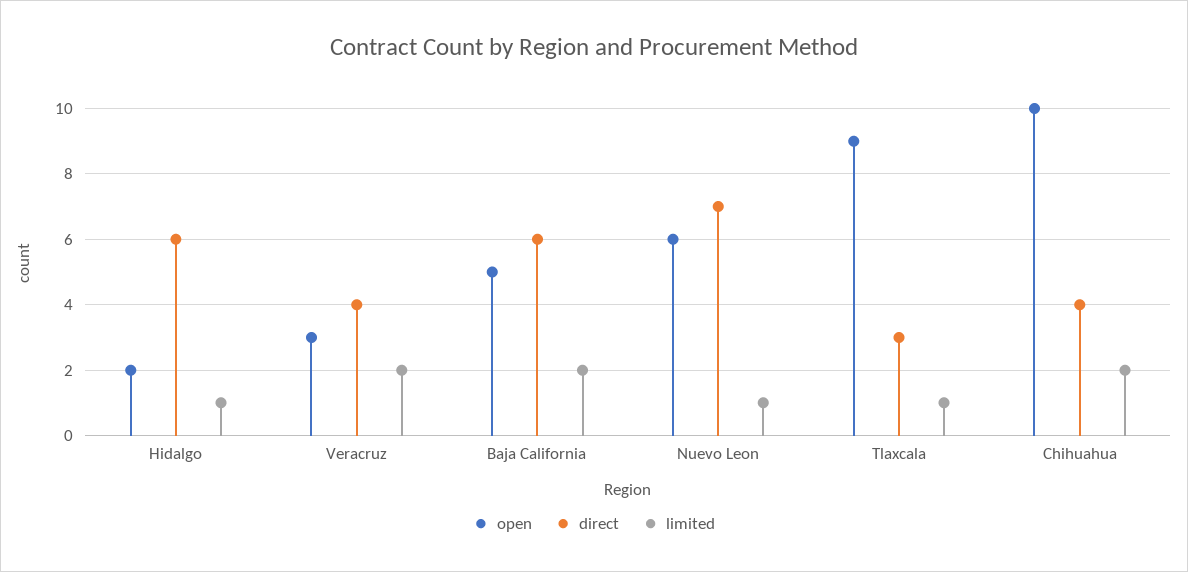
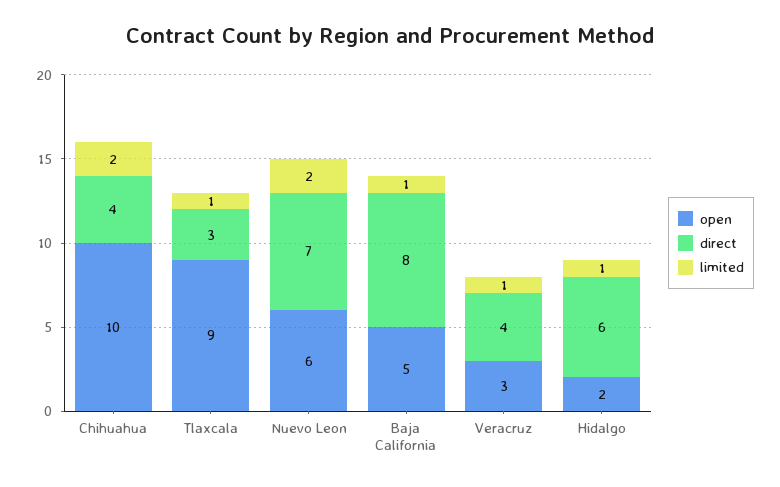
limited, Veracruz: 2 -> 1
direct, Baja California: 6 -> 8
limited, Baja California: 2 -> 1
limited, Nuevo Leon: 1 -> 2

